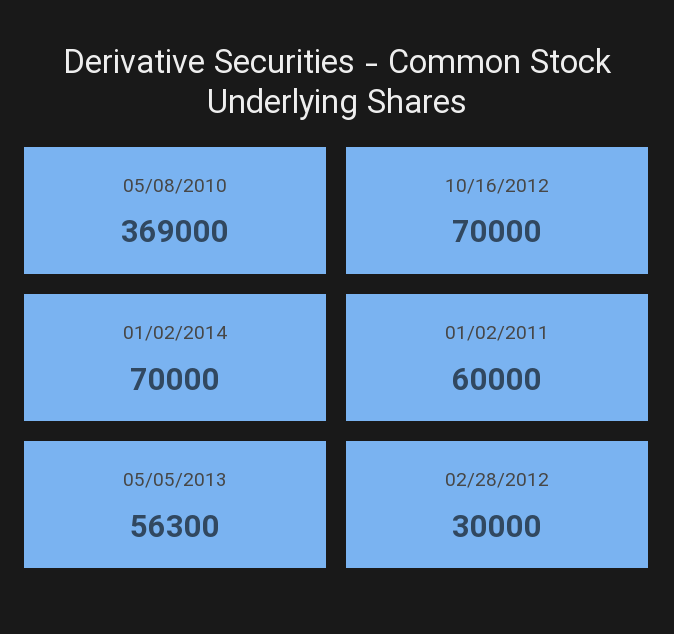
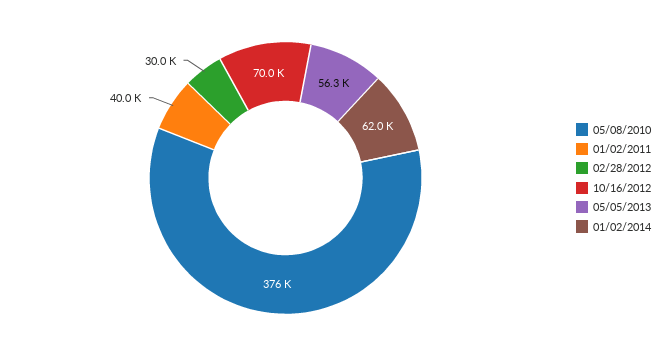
05/08/2010: 369000 -> 376000
01/02/2014: 70000 -> 62000
01/02/2011: 60000 -> 40000

